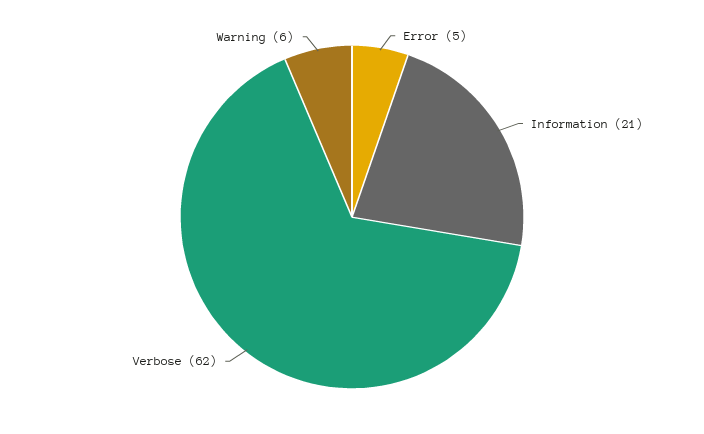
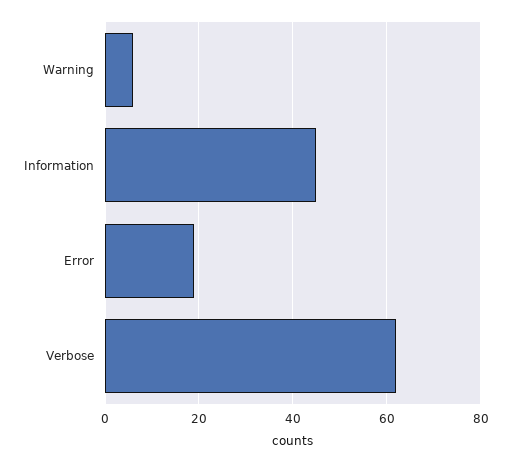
Error: 5 -> 20
Information: 21 -> 45

